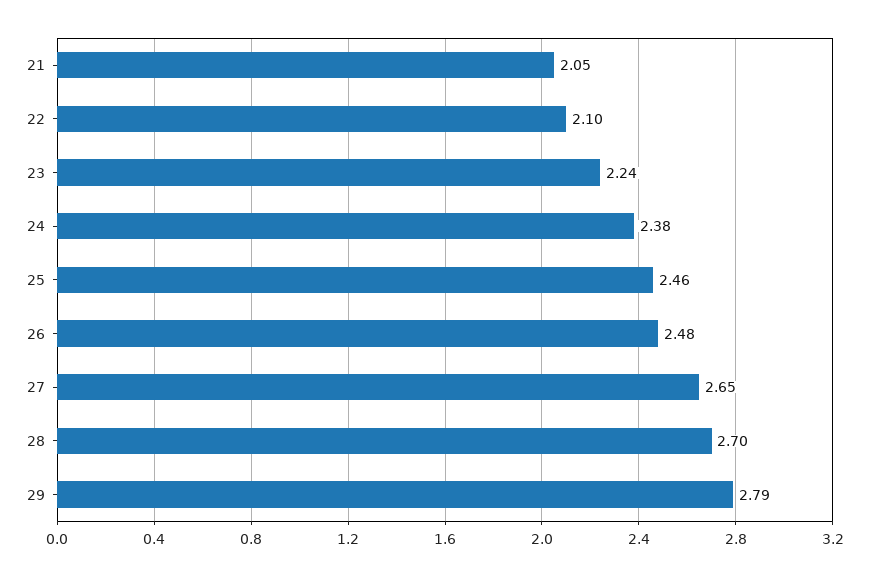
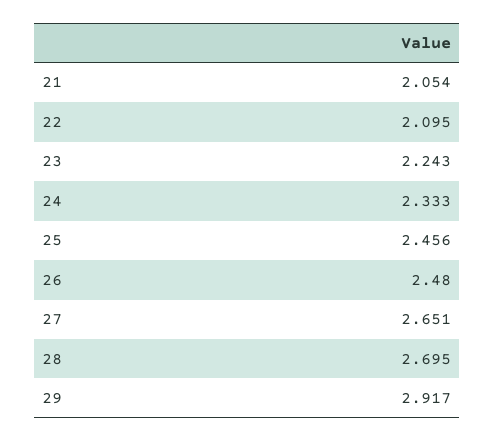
24: 2.38 -> 2.333
29: 2.79 -> 2.917

